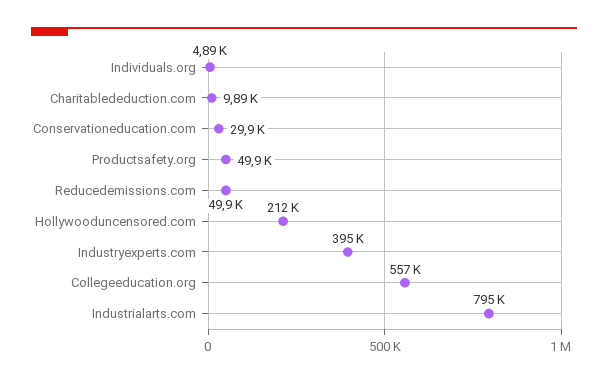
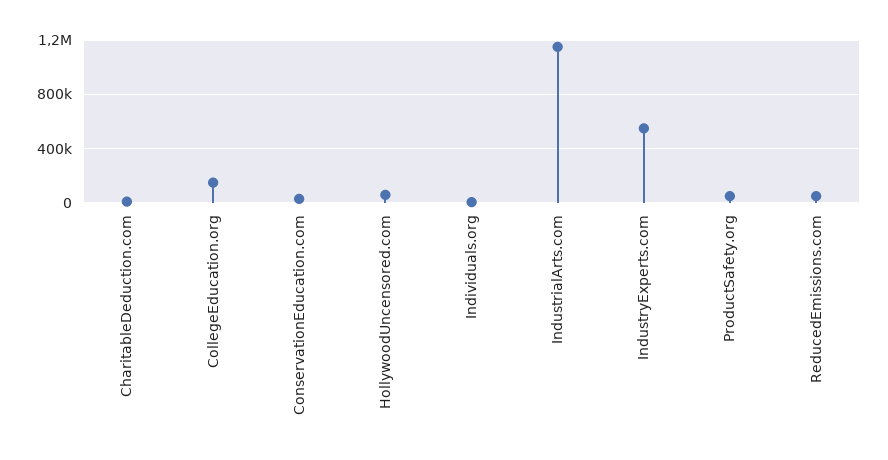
Hollywooduncensored.com: 212000 -> 50000
Industryexperts.com: 395000 -> 550000
Collegeeducation.org: 557000 -> 150000
Industrialarts.com: 795000 -> 1150000

